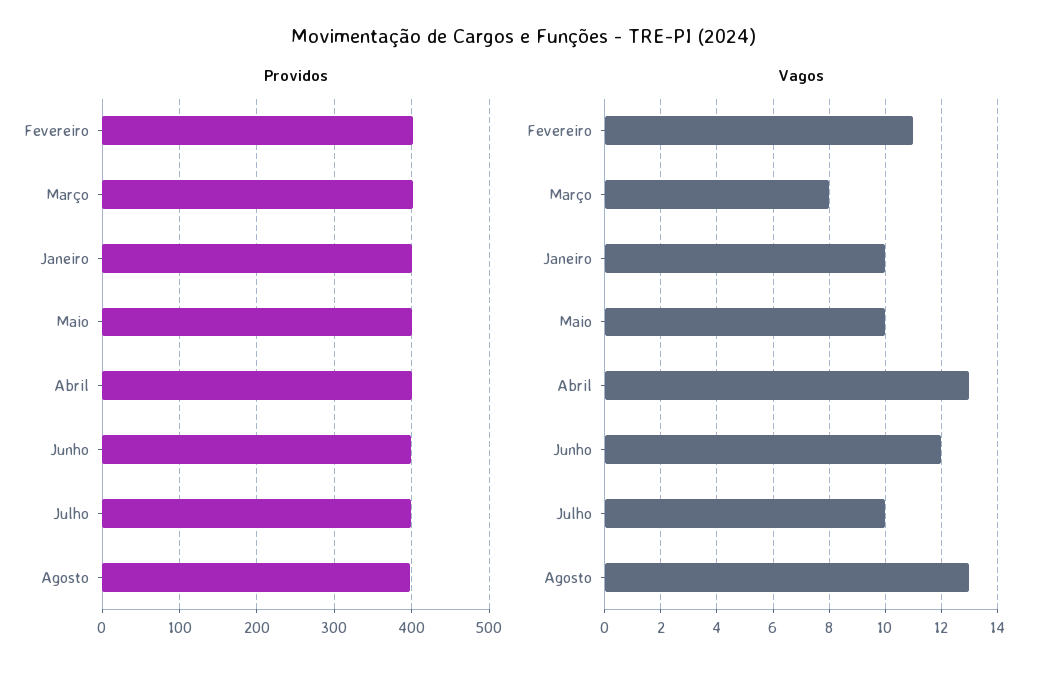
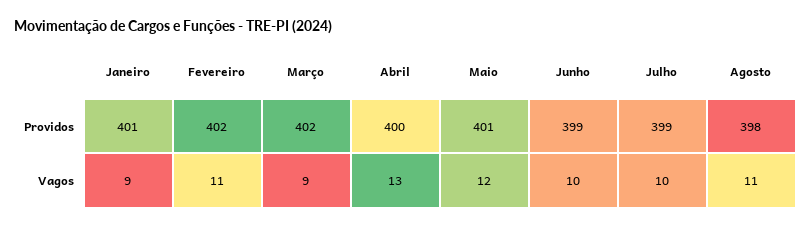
Vagos, Março: 8 -> 9
Vagos, Janeiro: 10 -> 9
Vagos, Maio: 10 -> 12
Vagos, Junho: 12 -> 10
Vagos, Agosto: 13 -> 11

